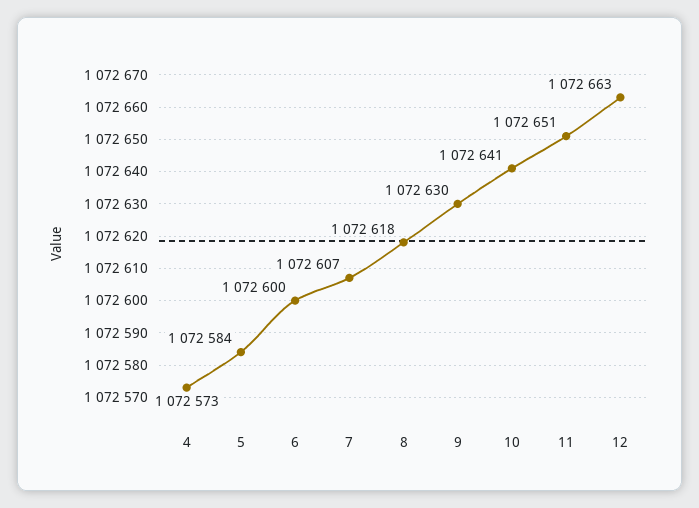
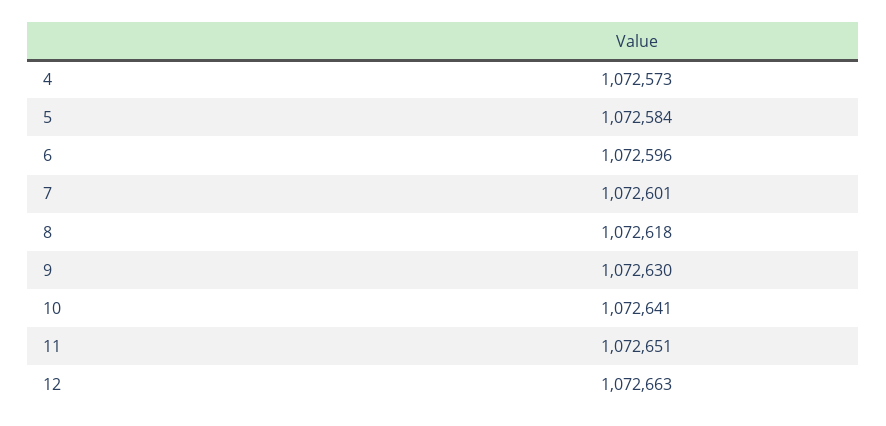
6: 1072600 -> 1072596
7: 1072607 -> 1072601

